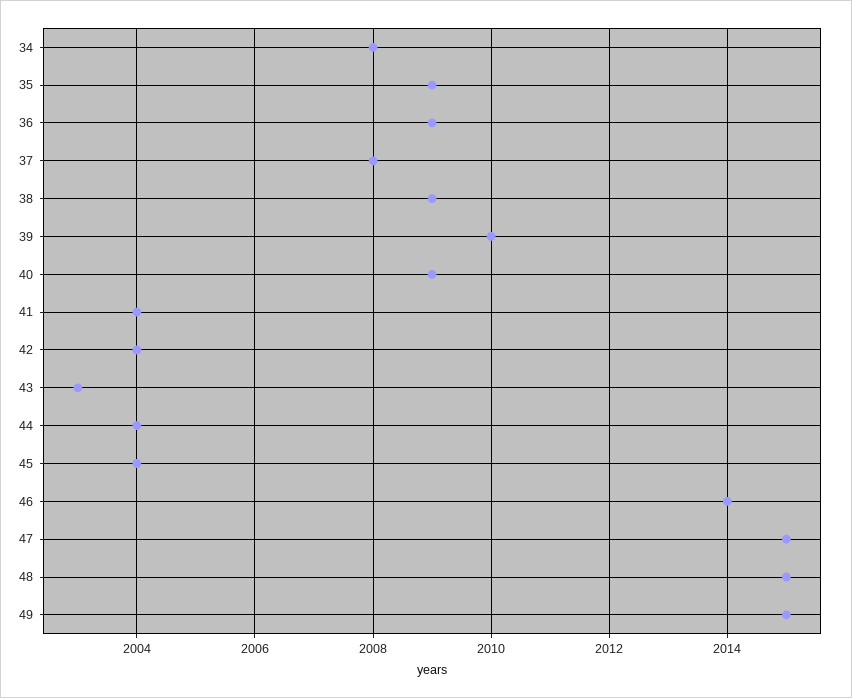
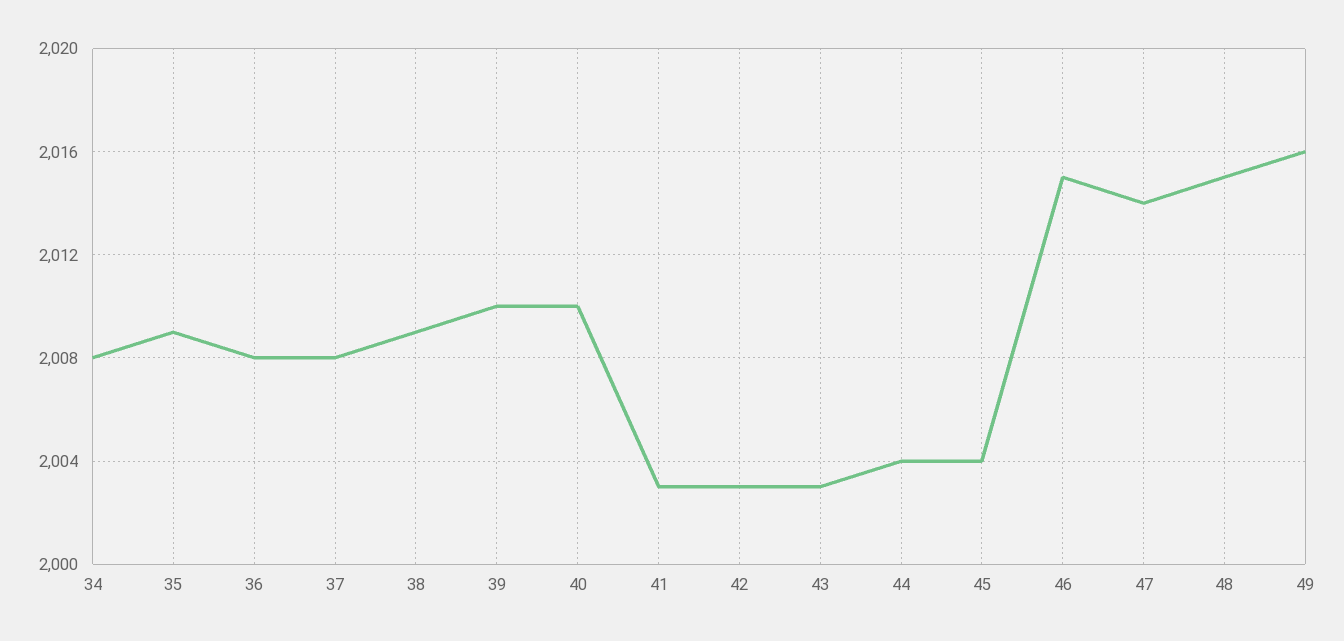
36: 2009 -> 2008
40: 2009 -> 2010
41: 2004 -> 2003
42: 2004 -> 2003
46: 2014 -> 2015
47: 2015 -> 2014
49: 2015 -> 2016

